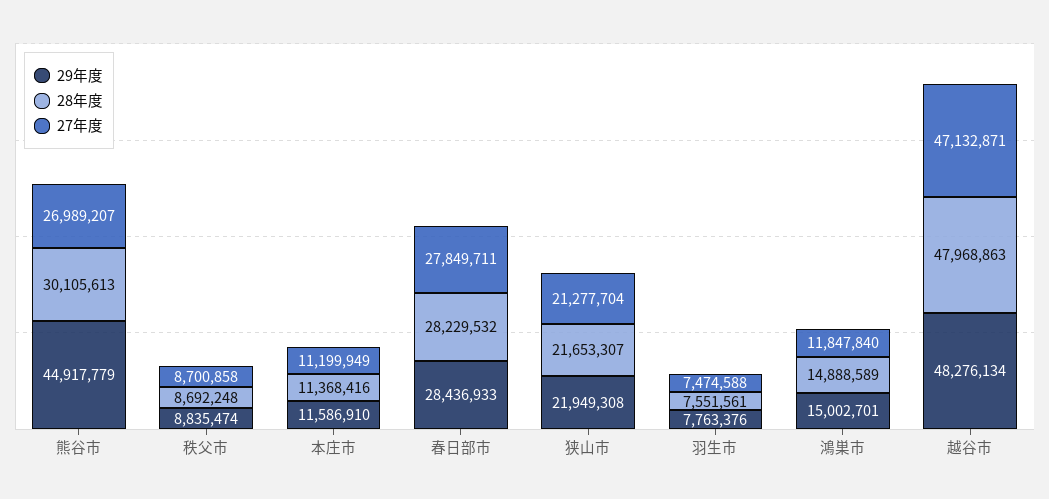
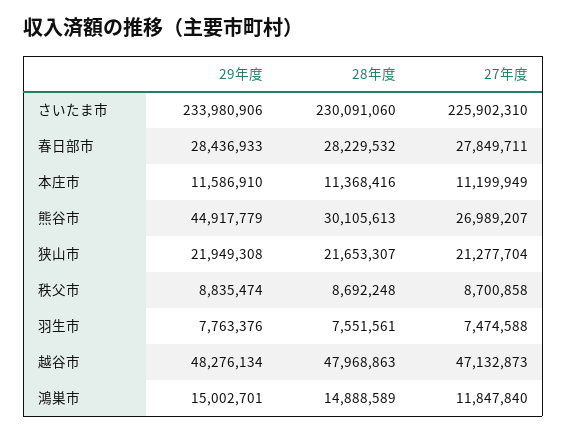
27年度, 越谷市: 47132871 -> 47132873
29年度, さいたま市: none -> 233980906
28年度, さいたま市: none -> 230091060
27年度, さいたま市: none -> 225902310

